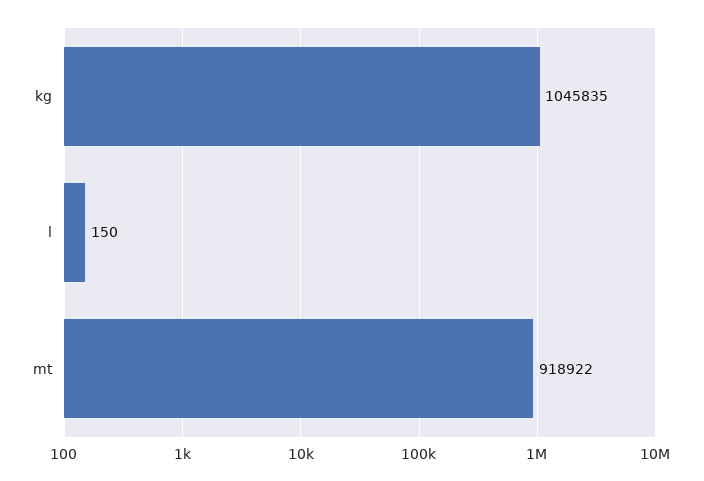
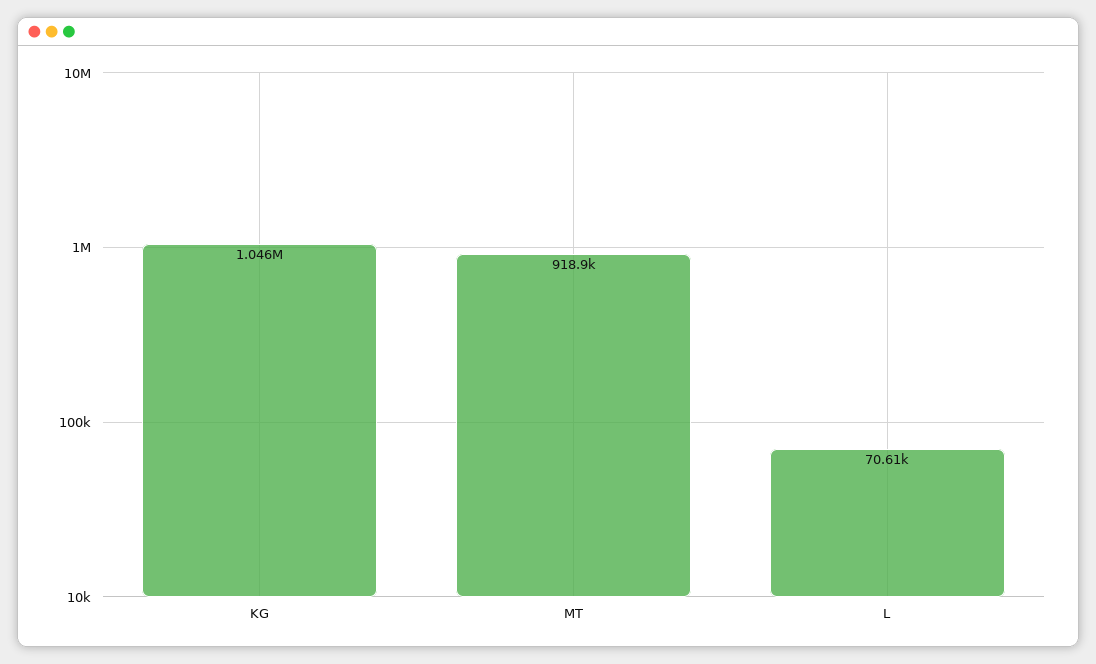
l: 150 -> 70610

